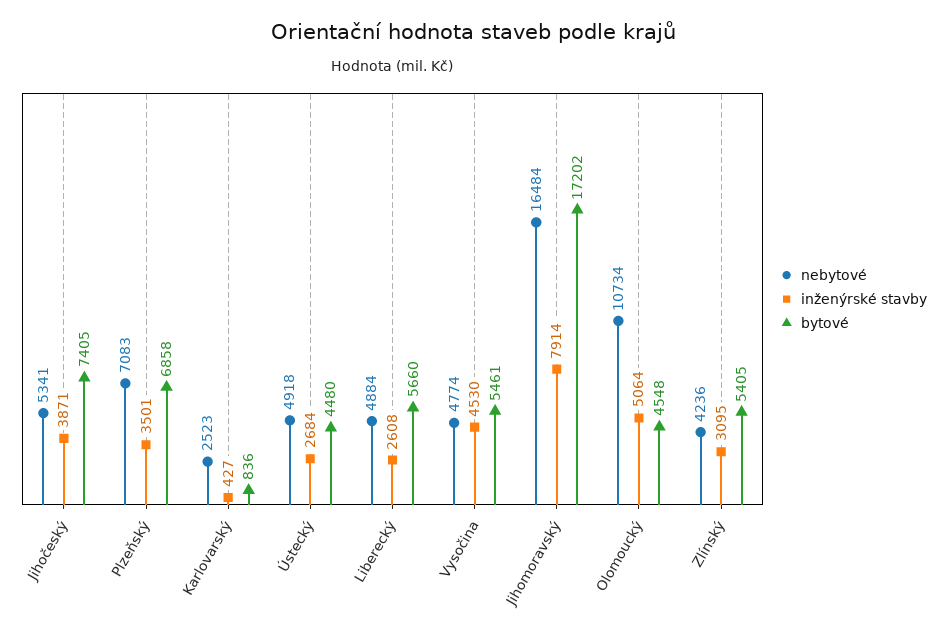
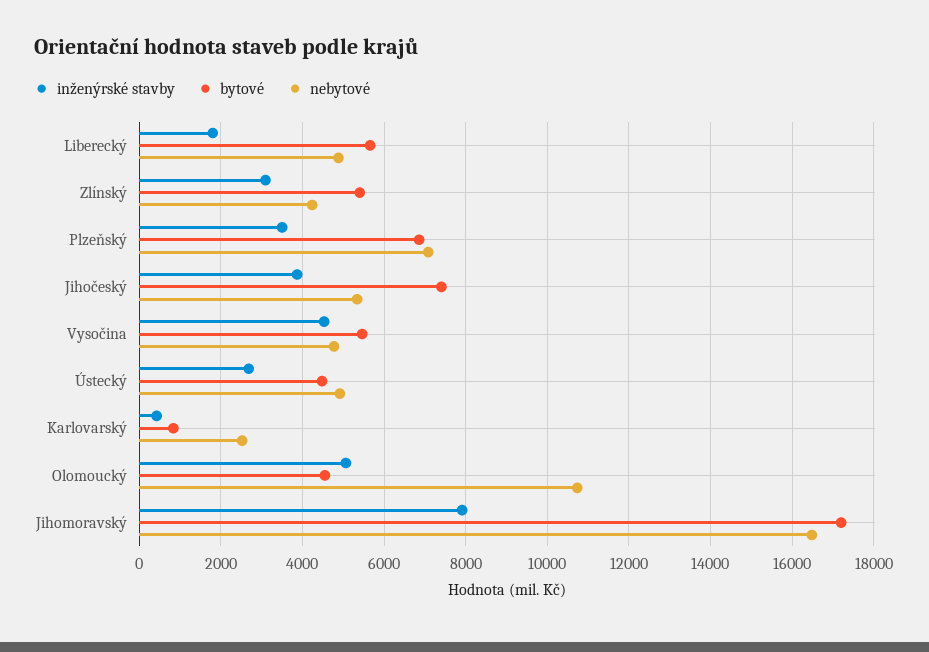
inženýrské stavby, Liberecký: 2608 -> 1800

